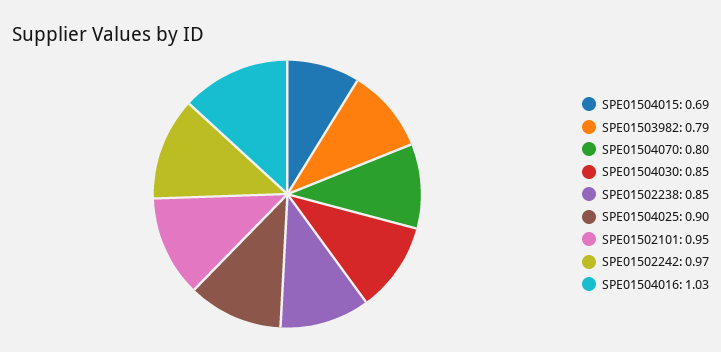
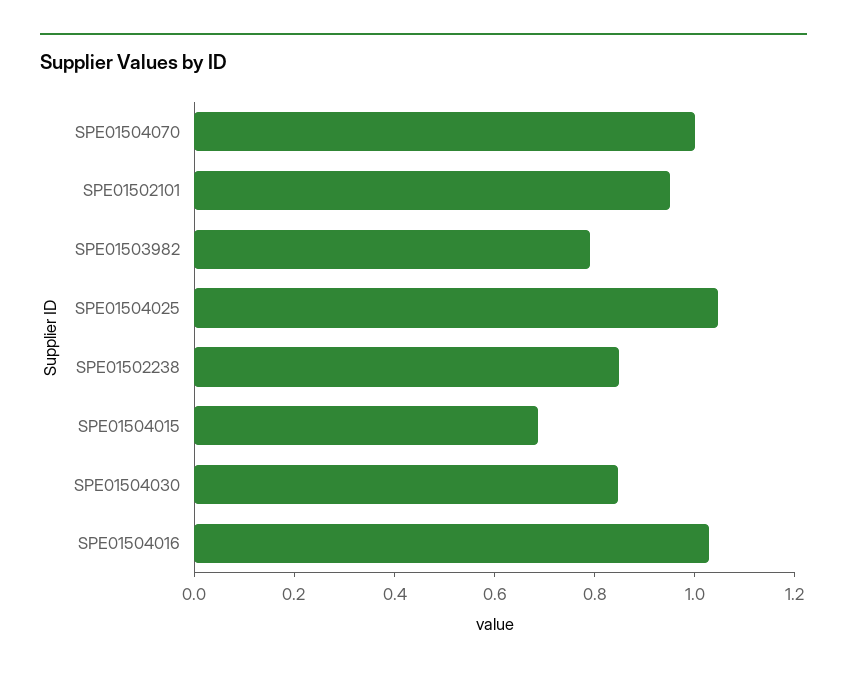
SPE01504070: 0.8 -> 1
SPE01504025: 0.9 -> 1.05
SPE01502242: 0.97 -> none

